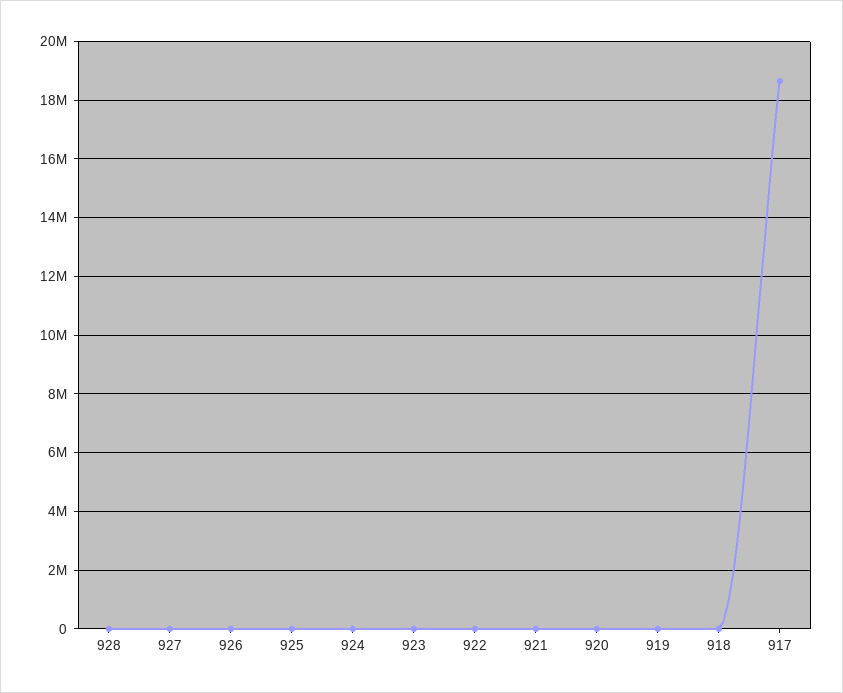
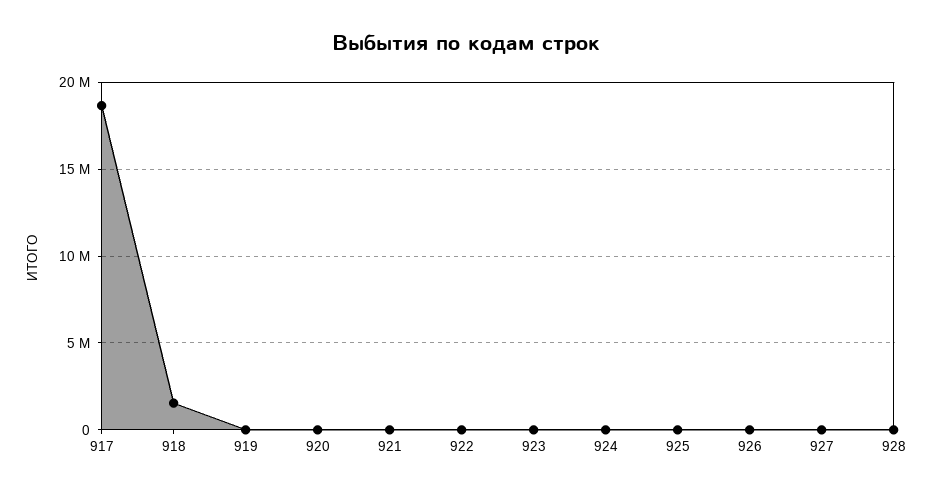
918: 0 -> 1500000

